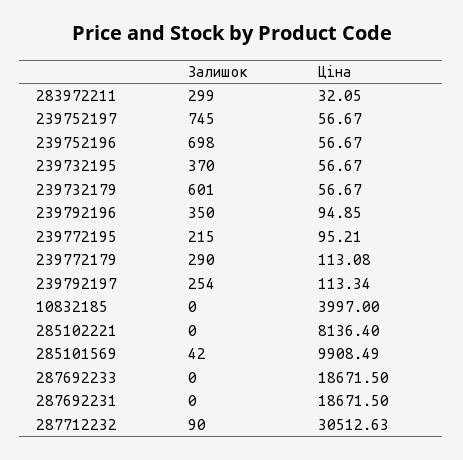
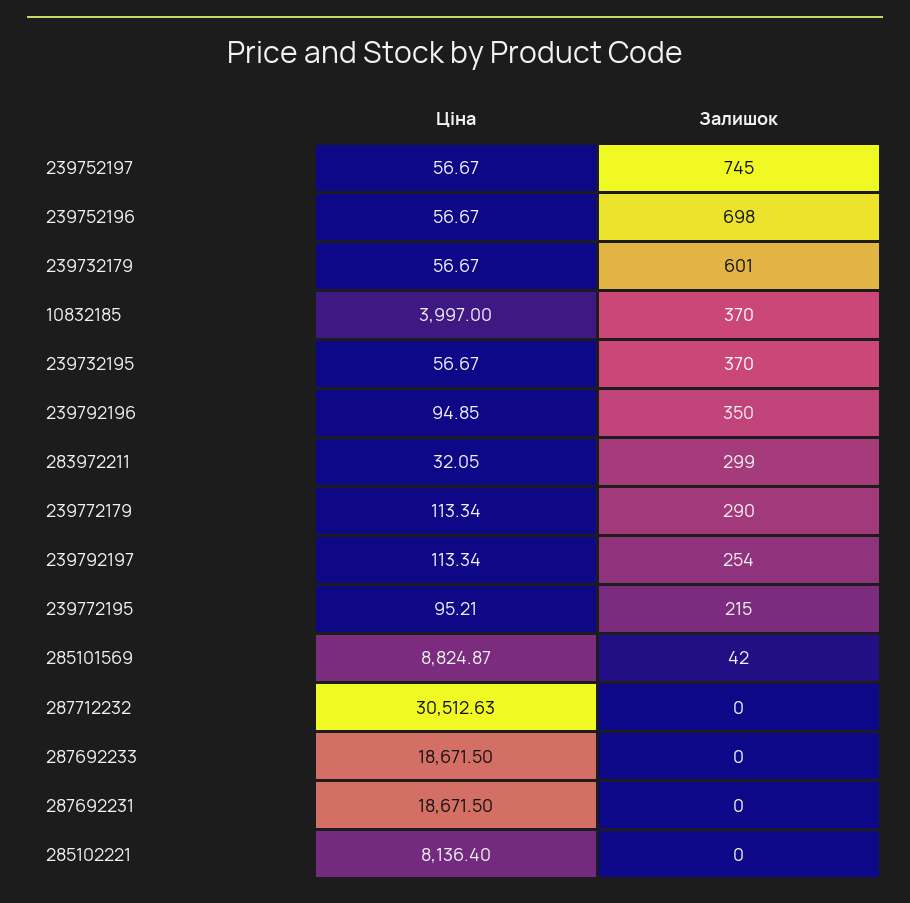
Ціна, 239772179: 113.08 -> 113.34
Залишок, 10832185: 0 -> 370
Ціна, 285101569: 9908.49 -> 8824.87
Залишок, 287712232: 90 -> 0

